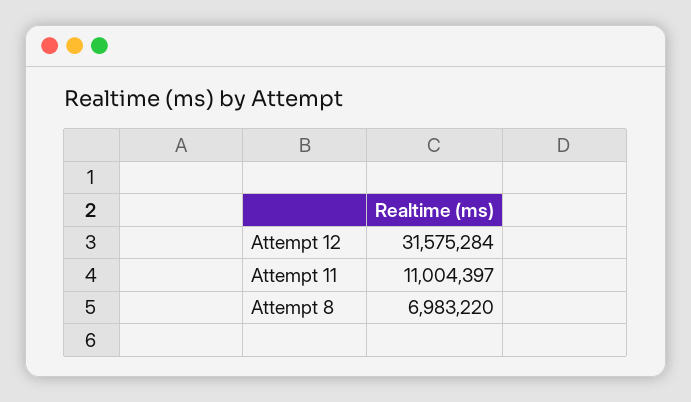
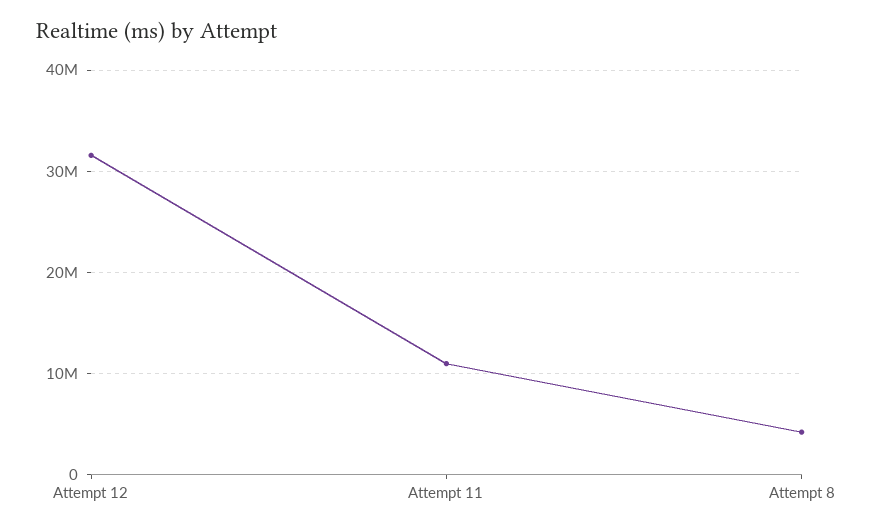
Attempt 8: 6983220 -> 4000000

